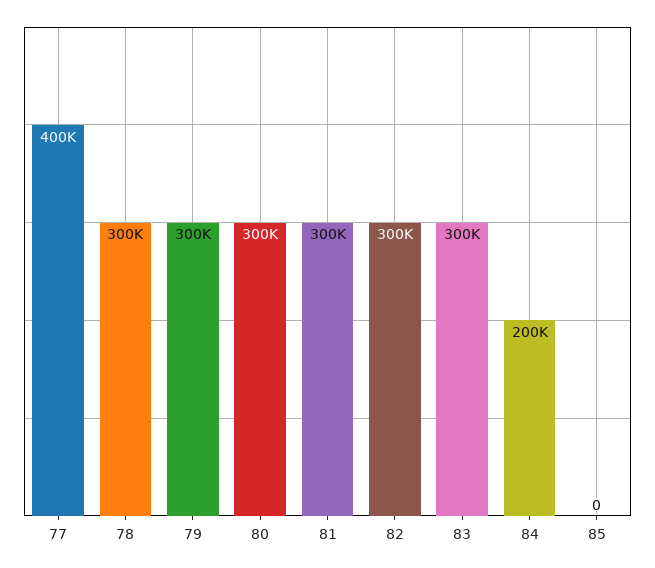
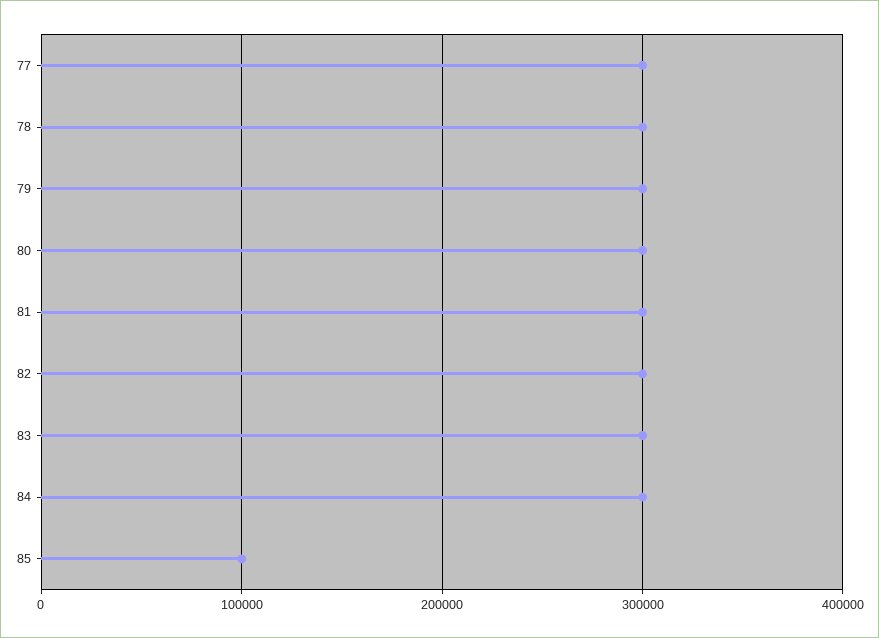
77: 400000 -> 300000
84: 200000 -> 300000
85: 0 -> 100000

